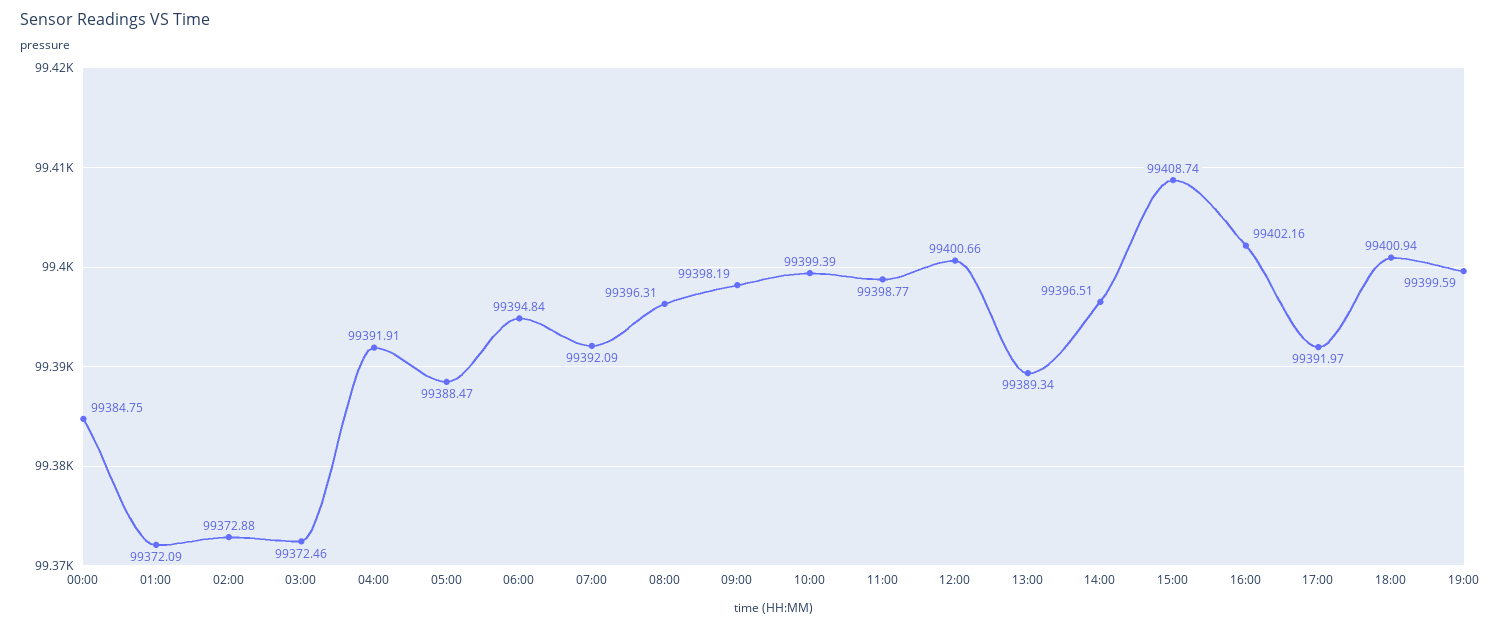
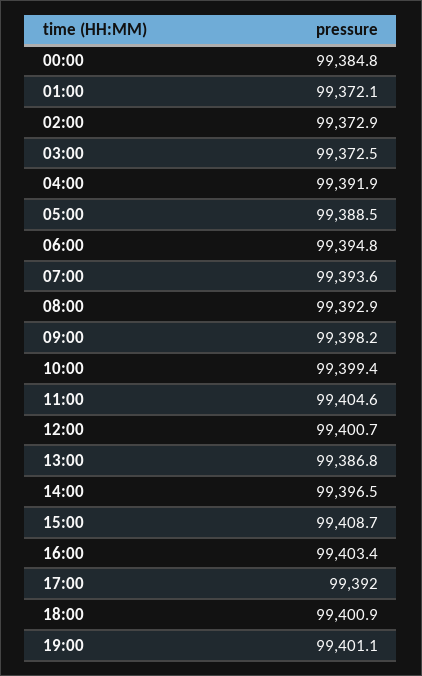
07:00: 99392.09 -> 99393.6
08:00: 99396.31 -> 99392.9
11:00: 99398.77 -> 99404.6
13:00: 99389.34 -> 99386.8
16:00: 99402.16 -> 99403.4
19:00: 99399.59 -> 99401.1

